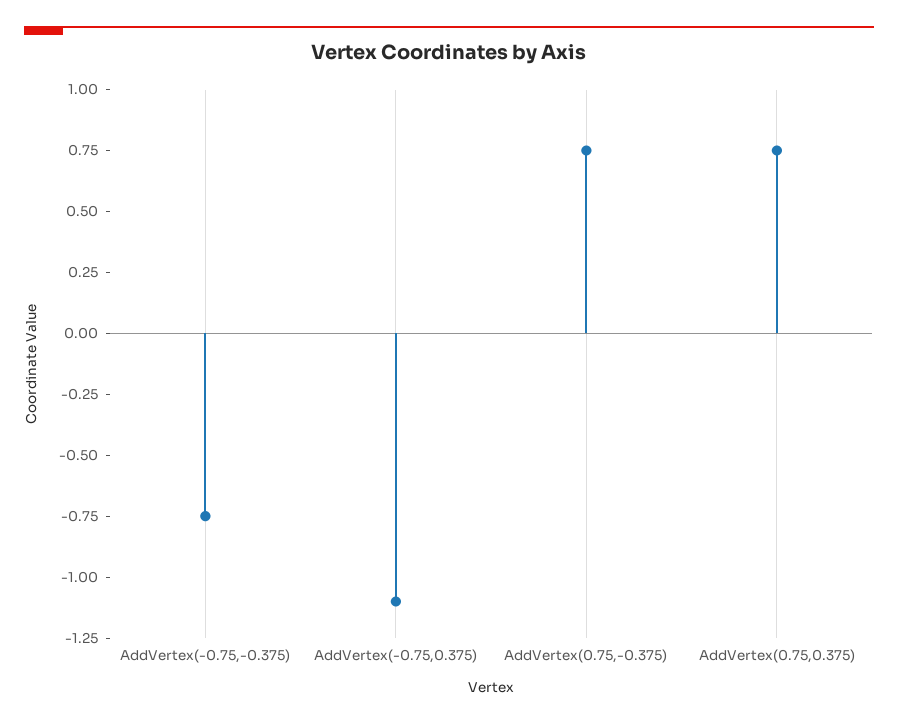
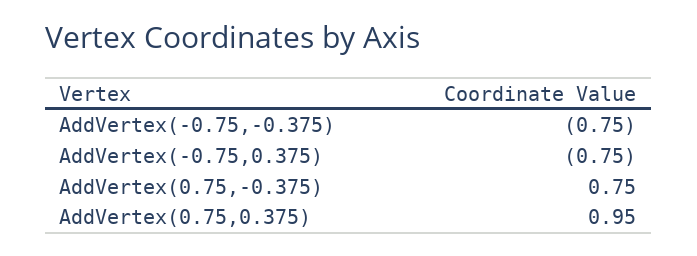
AddVertex(-0.75,0.375): -1.1 -> -0.75
AddVertex(0.75,0.375): 0.75 -> 0.95

